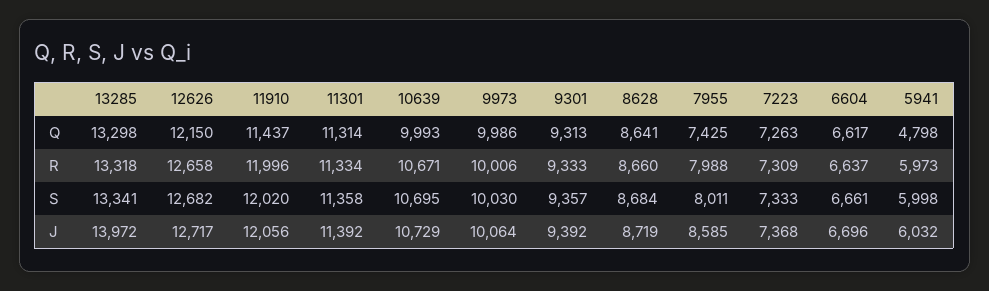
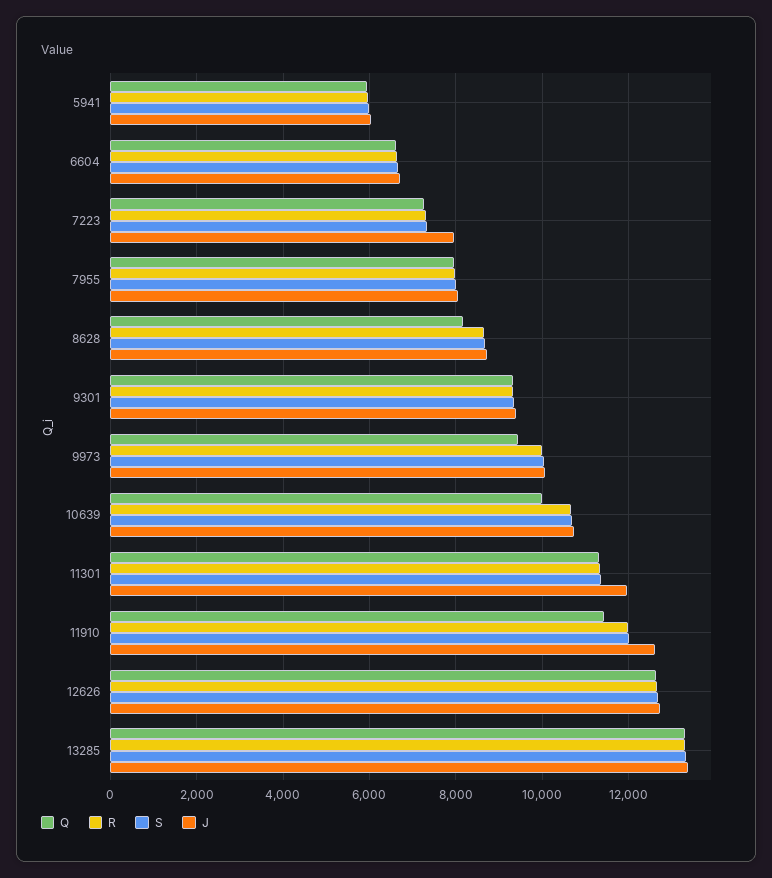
Q, 12626: 12150 -> 12600
Q, 9973: 9986 -> 9400
Q, 8628: 8641 -> 8200
Q, 7955: 7425 -> 8000
Q, 5941: 4798 -> 6000
J, 13285: 13972 -> 13400
J, 11910: 12056 -> 12600
J, 11301: 11392 -> 12000
J, 7955: 8585 -> 8000
J, 7223: 7368 -> 8000

